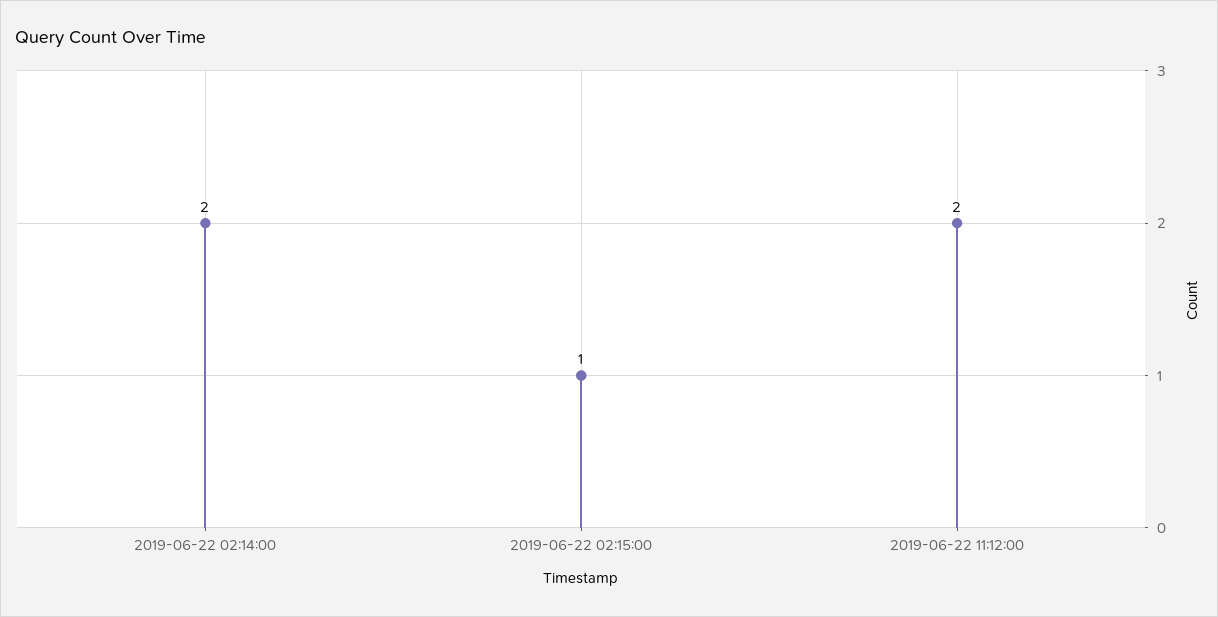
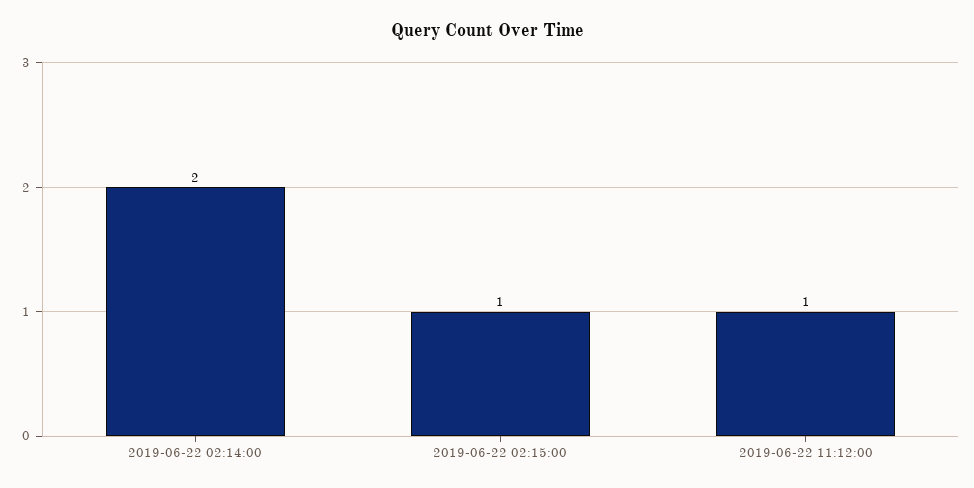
2019-06-22 11:12:00: 2 -> 1

